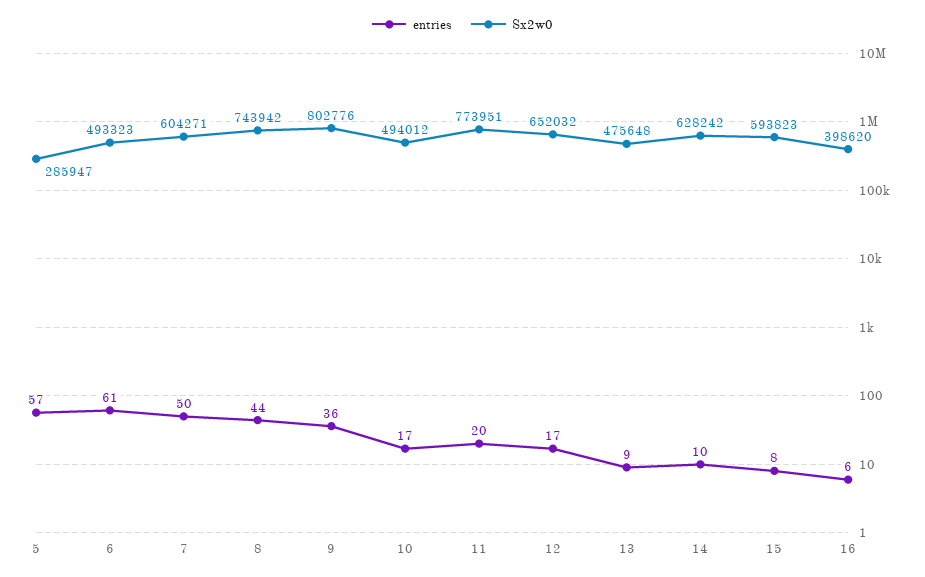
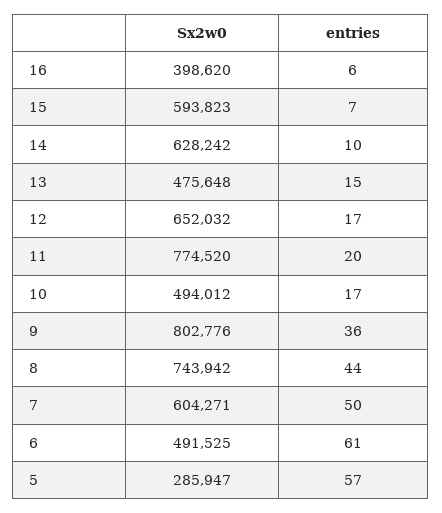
Sx2w0, 6: 493323 -> 491525
Sx2w0, 11: 773951 -> 774520
entries, 13: 9 -> 15
entries, 15: 8 -> 7

